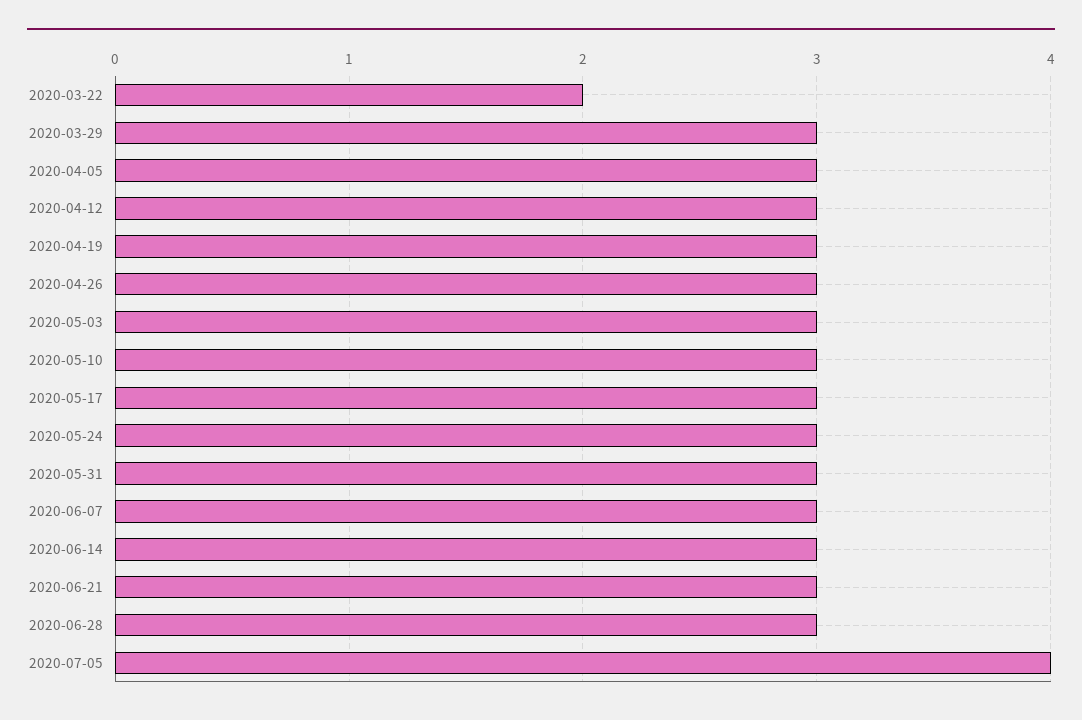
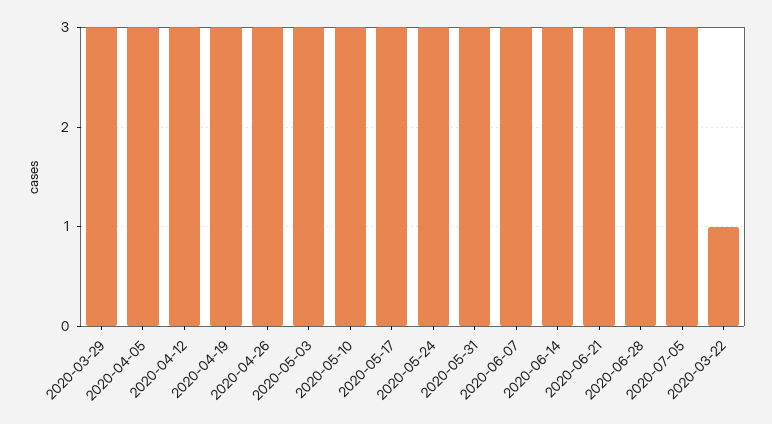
2020-03-22: 2 -> 1
2020-07-05: 4 -> 3

